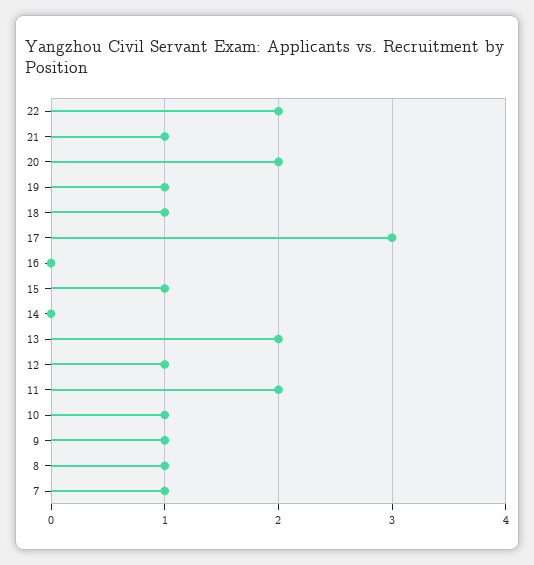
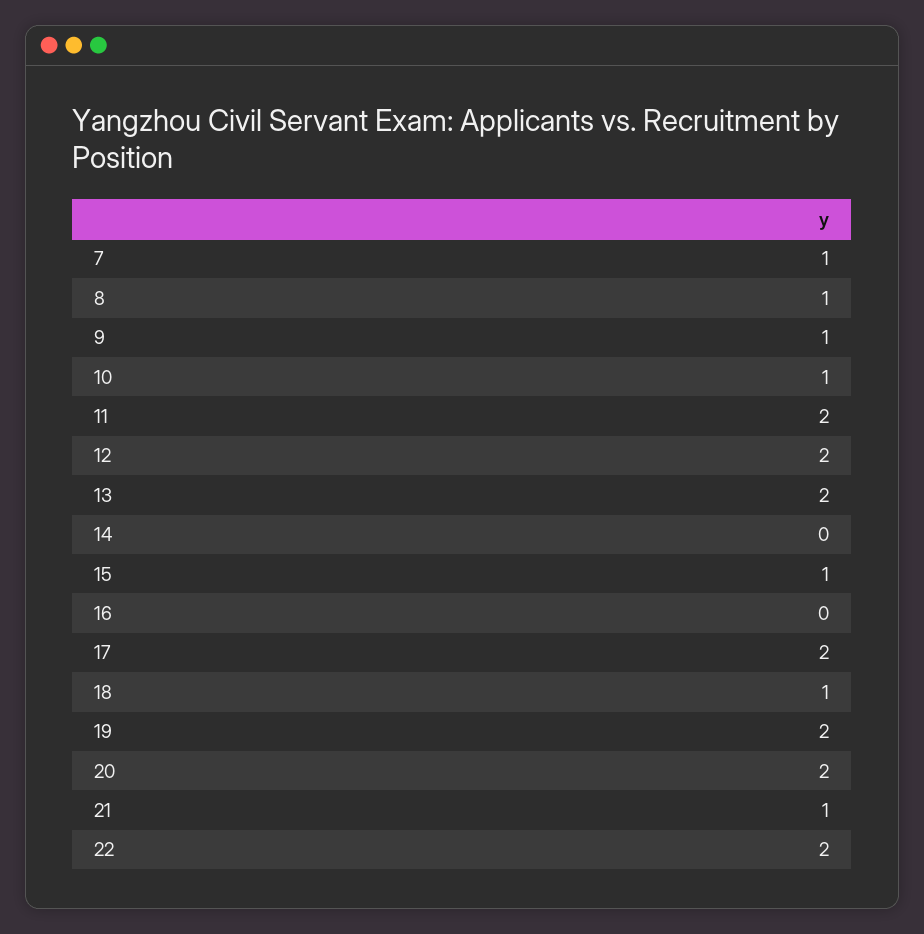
19: 1 -> 2
17: 3 -> 2
12: 1 -> 2

